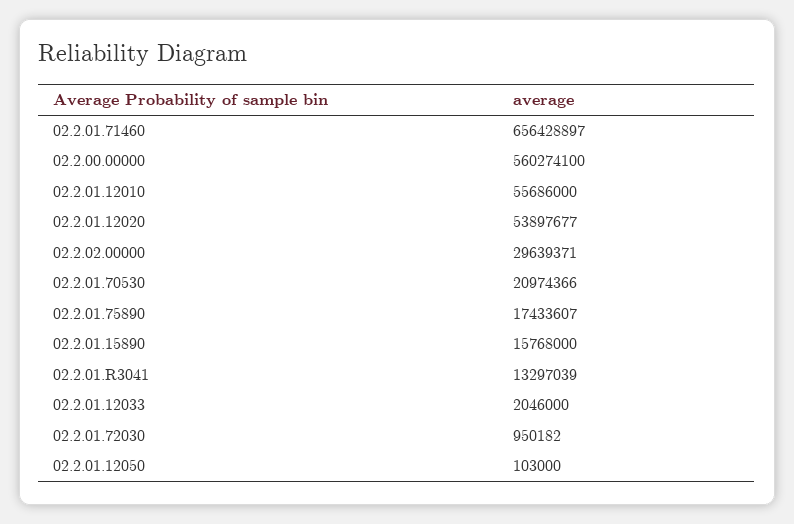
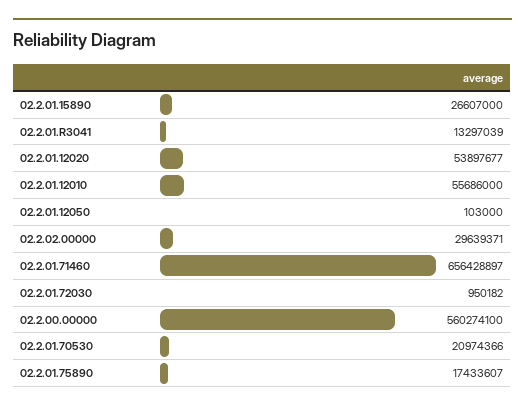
02.2.01.15890: 15768000 -> 26607000
02.2.01.12033: 2046000 -> none

